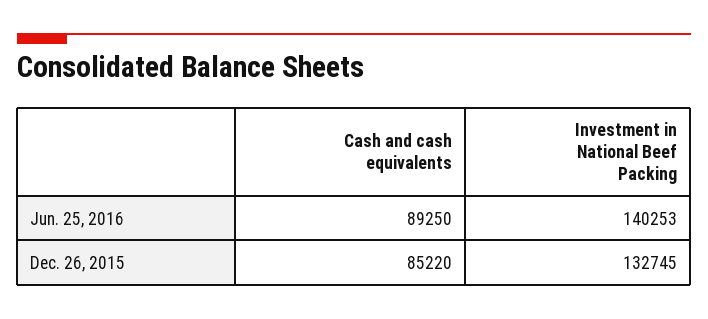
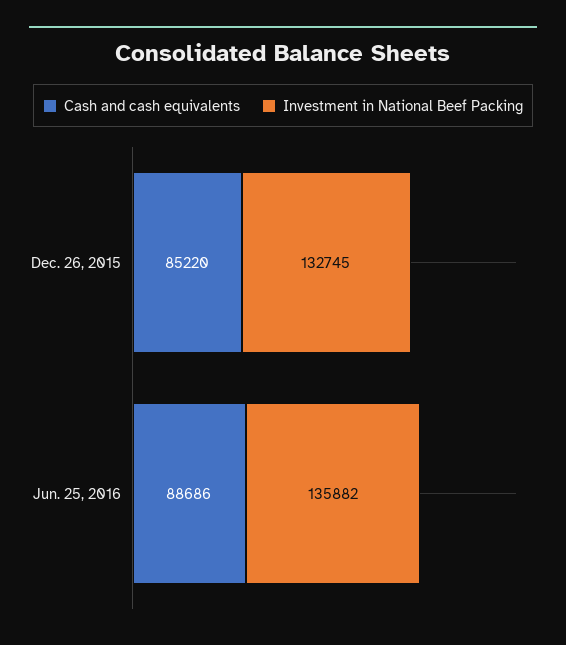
Cash and cash equivalents, Jun. 25, 2016: 89250 -> 88686
Investment in National Beef Packing, Jun. 25, 2016: 140253 -> 135882

